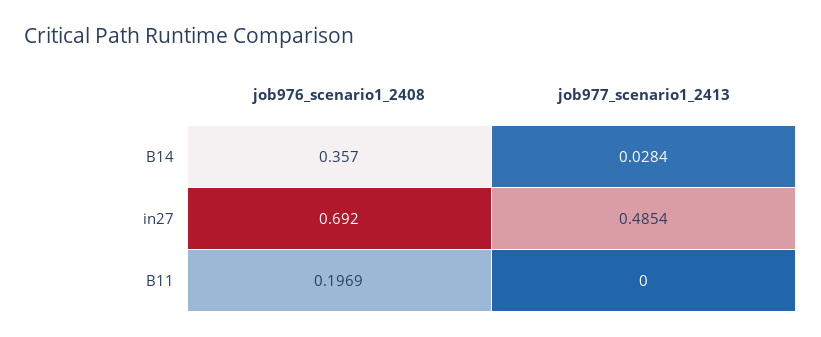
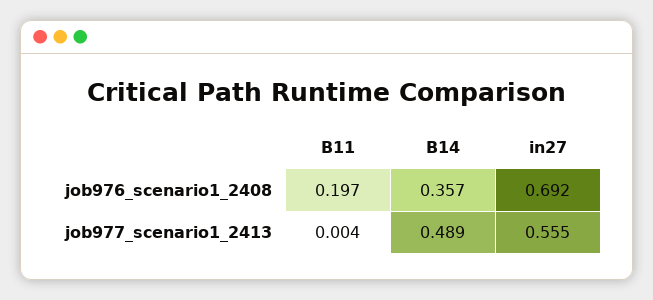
job977_scenario1_2413, B14: 0.0284 -> 0.489
job977_scenario1_2413, in27: 0.4854 -> 0.555
job977_scenario1_2413, B11: 0 -> 0.004

